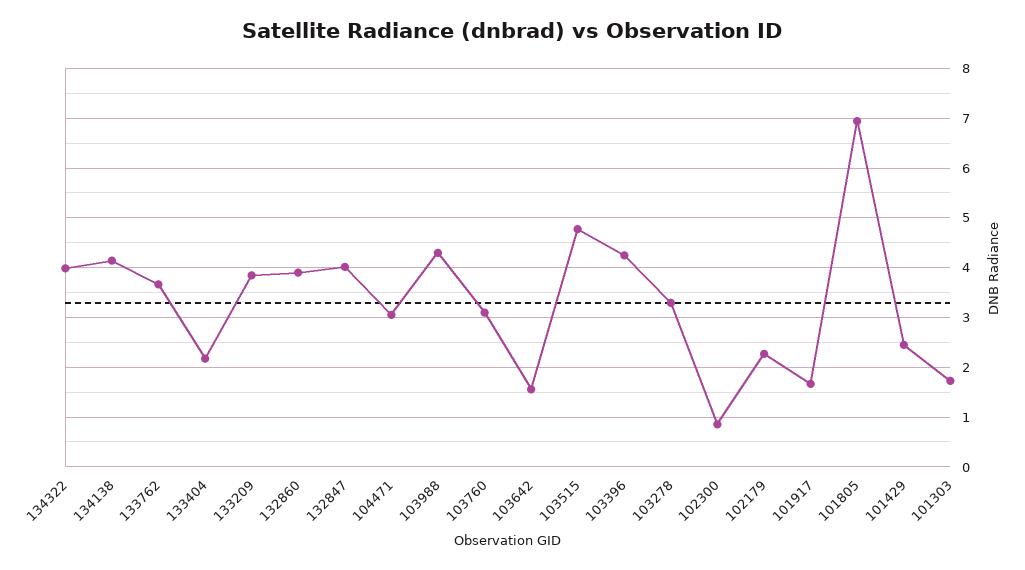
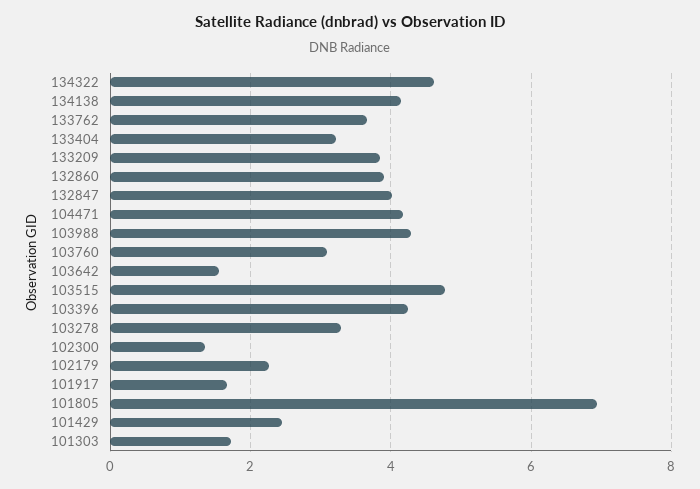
134322: 4 -> 4.6
133404: 2.2 -> 3.2
104471: 3 -> 4.2
102300: 0.8 -> 1.4

